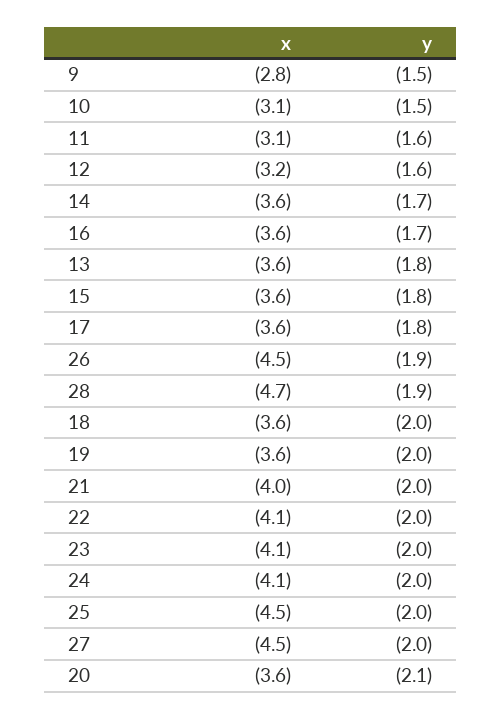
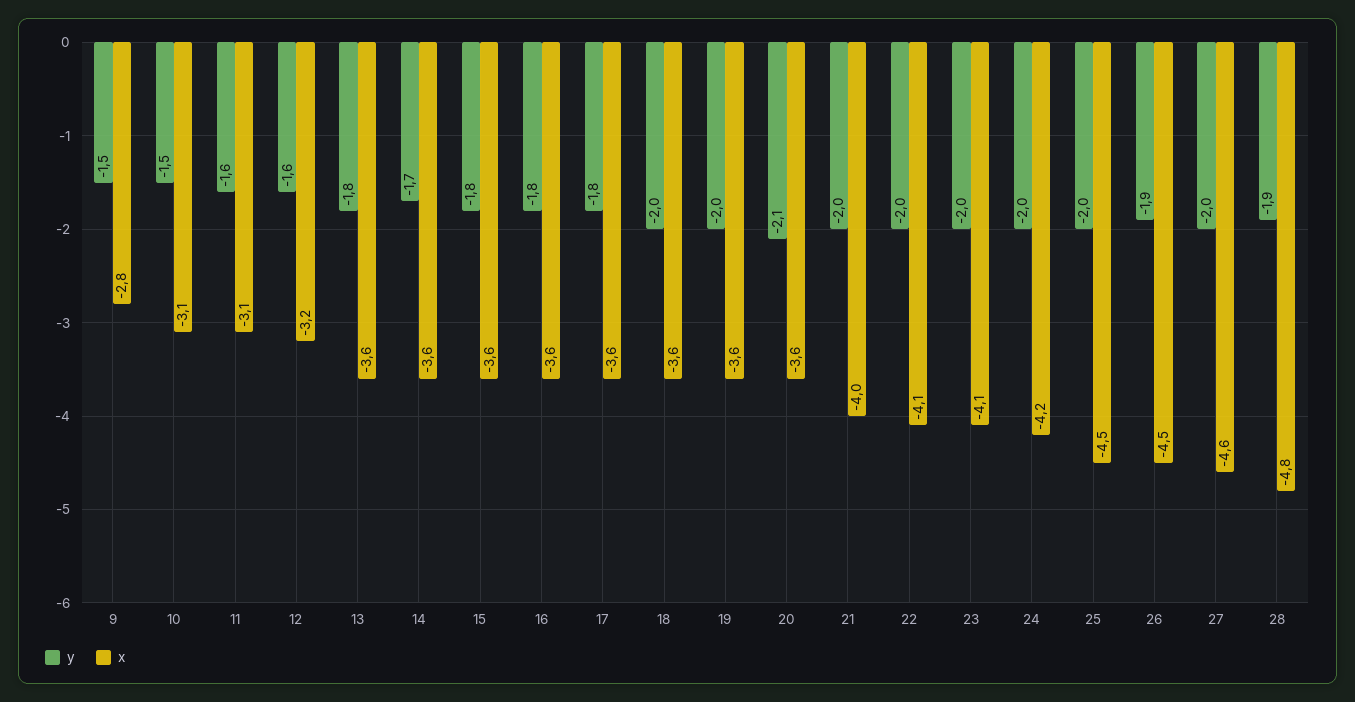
y, 16: -1.7 -> -1.8
x, 28: -4.7 -> -4.8
x, 24: -4.1 -> -4.2
x, 27: -4.5 -> -4.6

